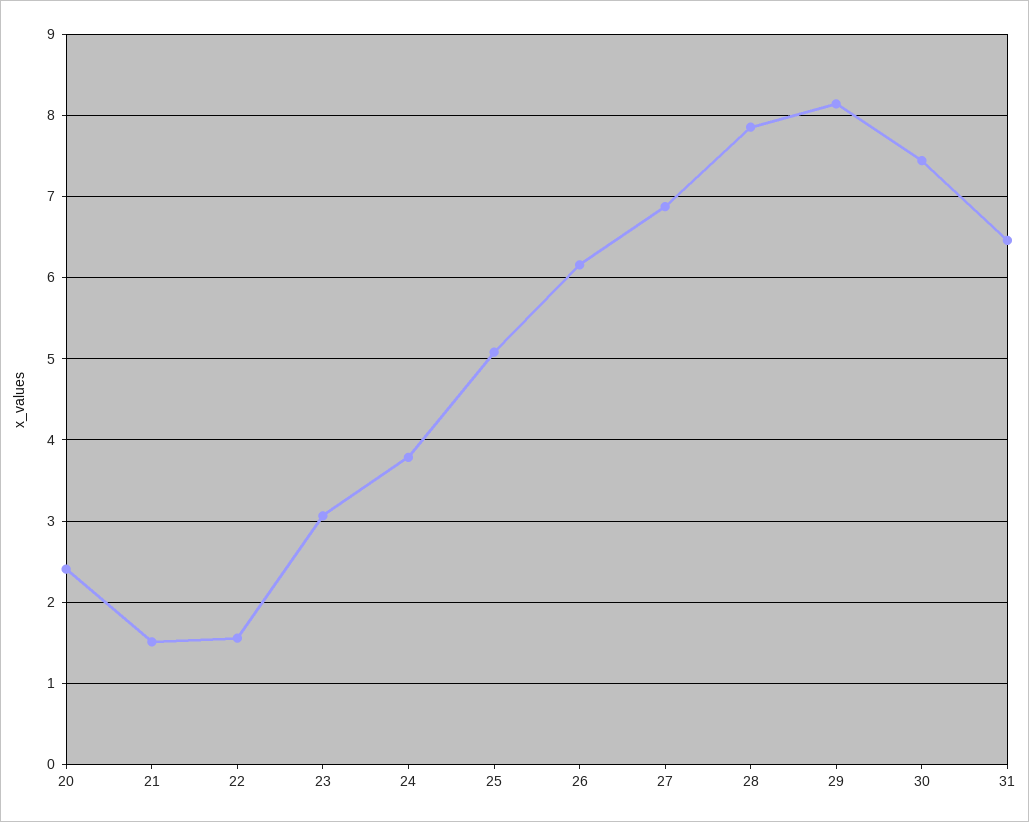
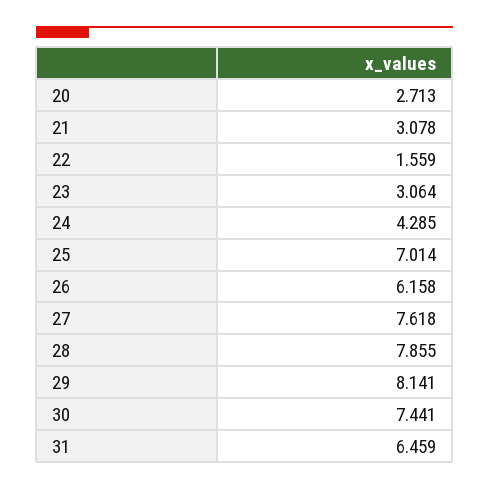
20: 2.4 -> 2.713
21: 1.5 -> 3.078
24: 3.8 -> 4.285
25: 5.1 -> 7.014
27: 6.9 -> 7.618

